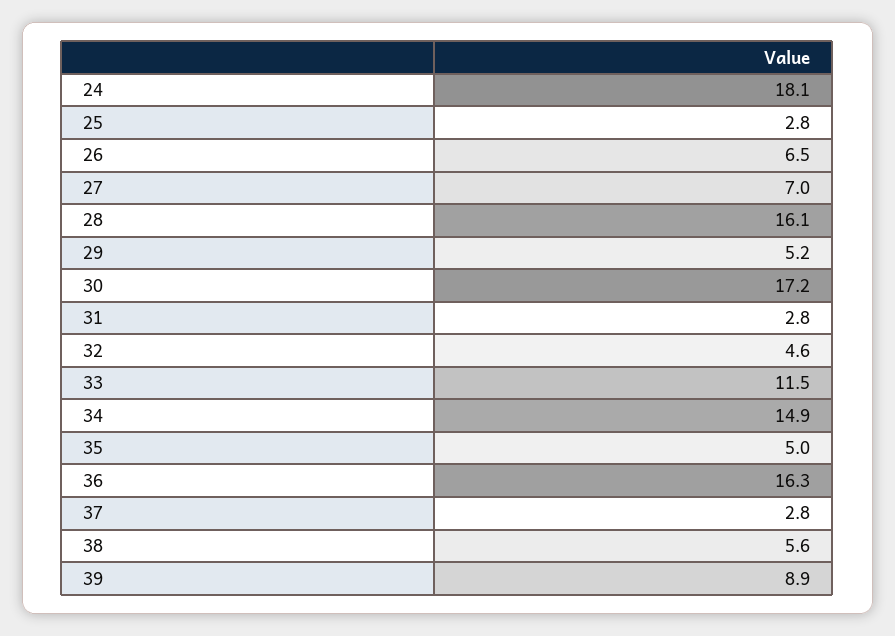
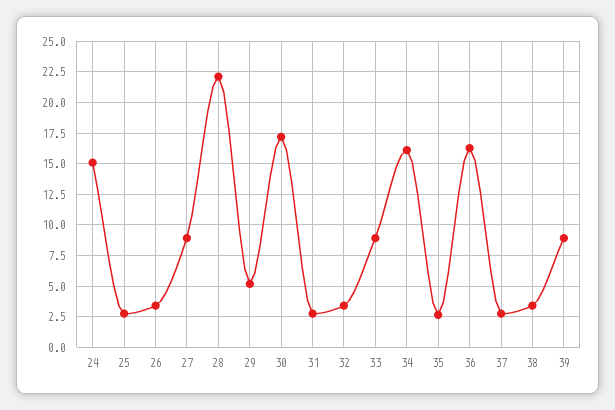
24: 18.1 -> 15
26: 6.5 -> 3.5
27: 7 -> 9
28: 16.1 -> 22
32: 4.6 -> 3.5
33: 11.5 -> 9
34: 14.9 -> 16
35: 5 -> 2.5
38: 5.6 -> 3.5

